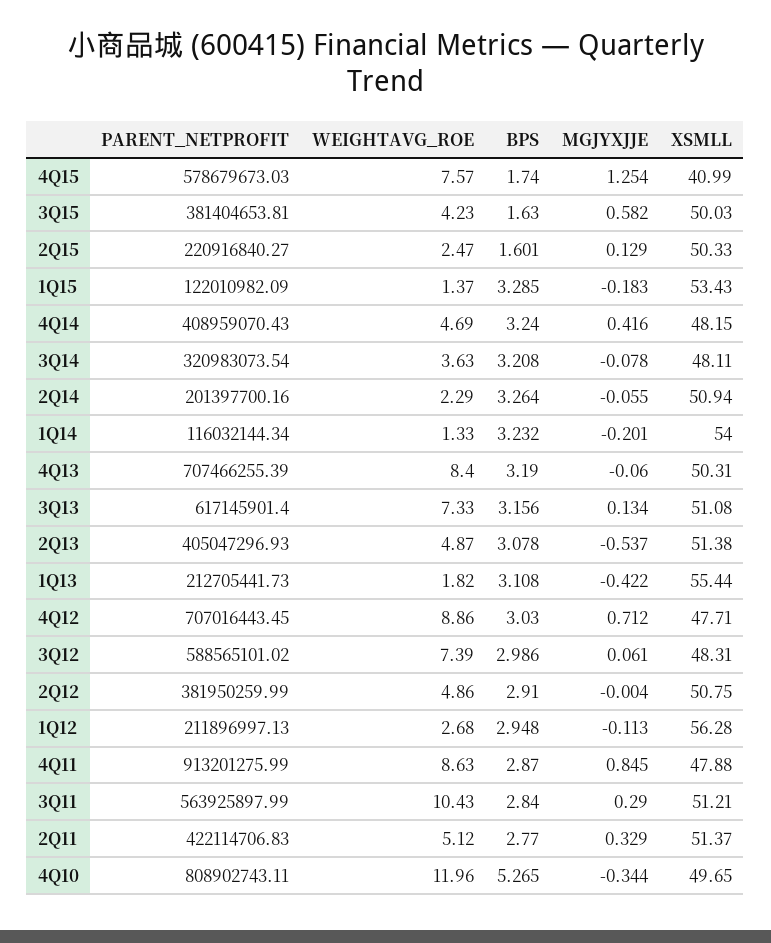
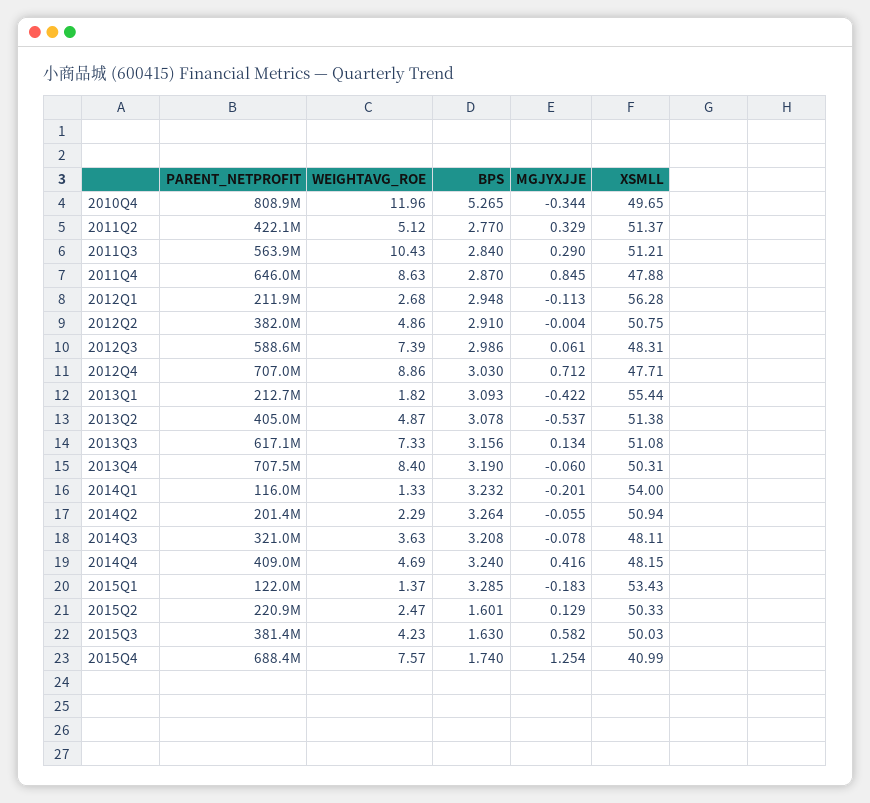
PARENT_NETPROFIT, 4Q15: 578679673.03 -> 688400000
BPS, 1Q13: 3.108 -> 3.093
PARENT_NETPROFIT, 4Q11: 913201275.99 -> 646000000

